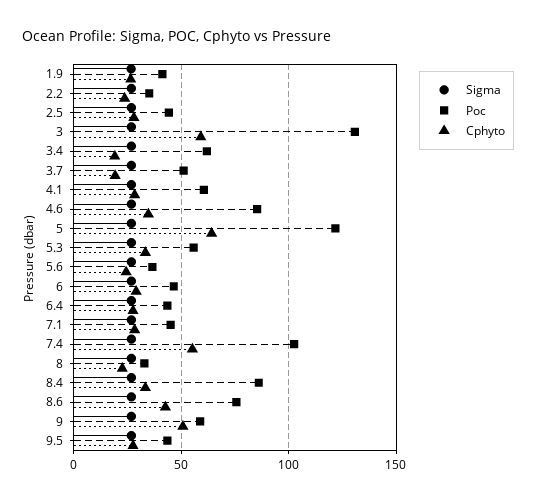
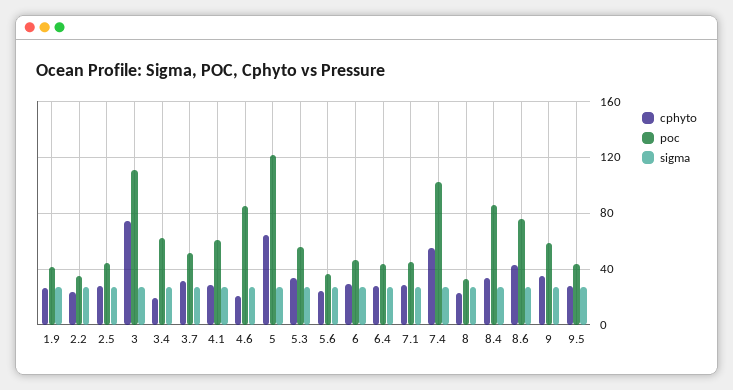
Poc, 3: 130 -> 110
Cphyto, 3: 60 -> 75
Cphyto, 3.7: 20 -> 30
Cphyto, 4.6: 35 -> 20
Cphyto, 9: 50 -> 35

